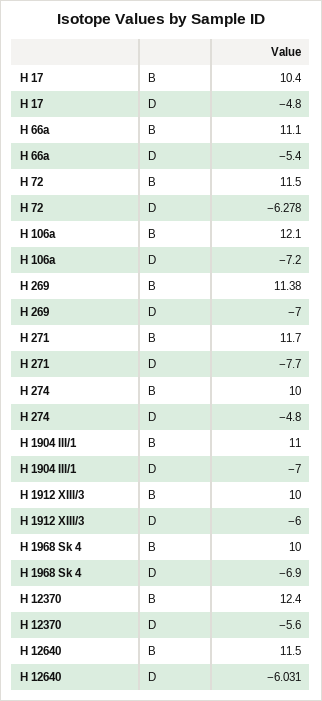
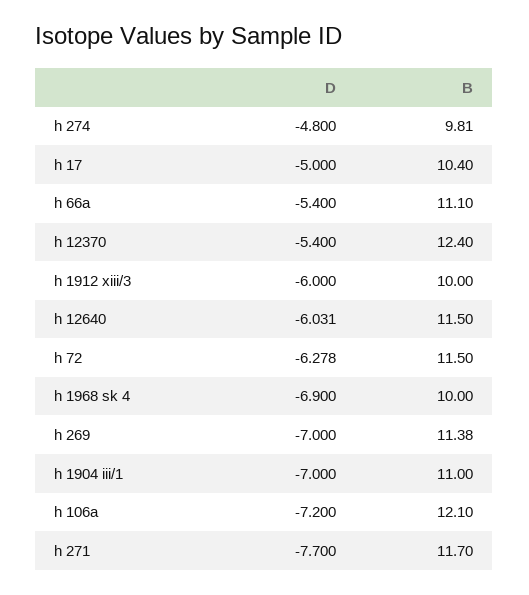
H 17, D: -4.8 -> -5
H 274, B: 10 -> 9.81
H 12370, D: -5.6 -> -5.4

